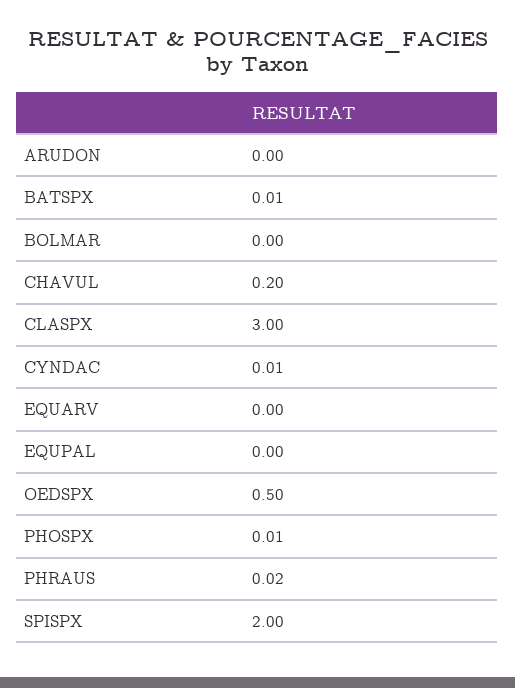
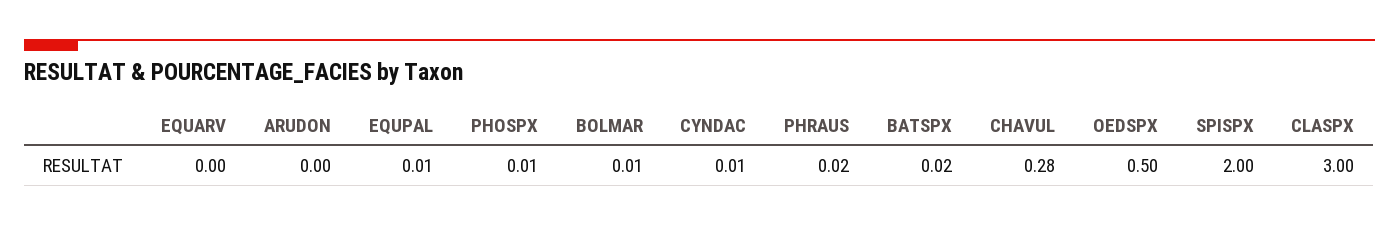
BATSPX: 0.01 -> 0.02
BOLMAR: 0 -> 0.01
CHAVUL: 0.2 -> 0.28
EQUPAL: 0 -> 0.01

